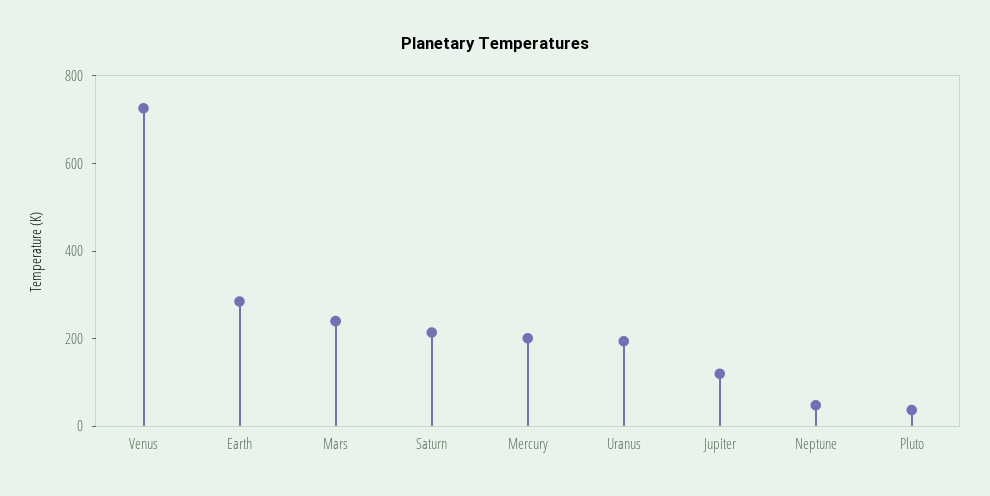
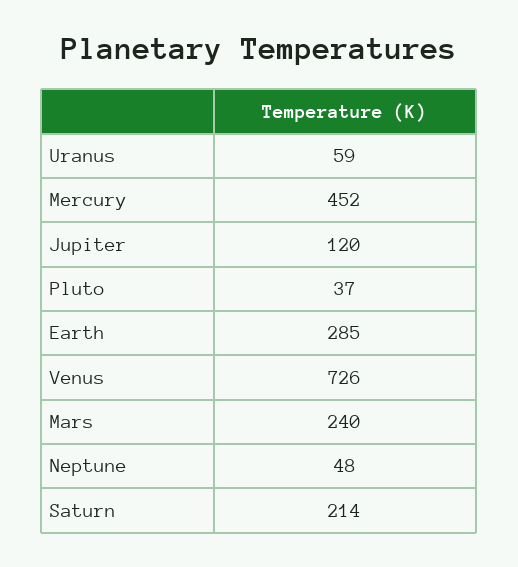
Mercury: 200 -> 452
Uranus: 200 -> 59

